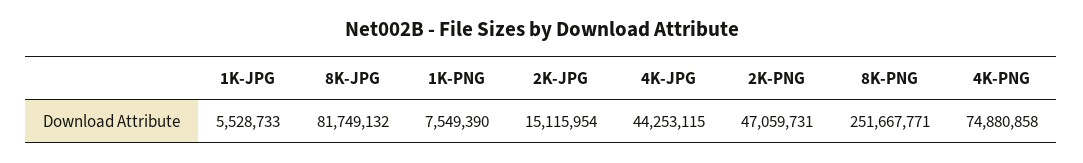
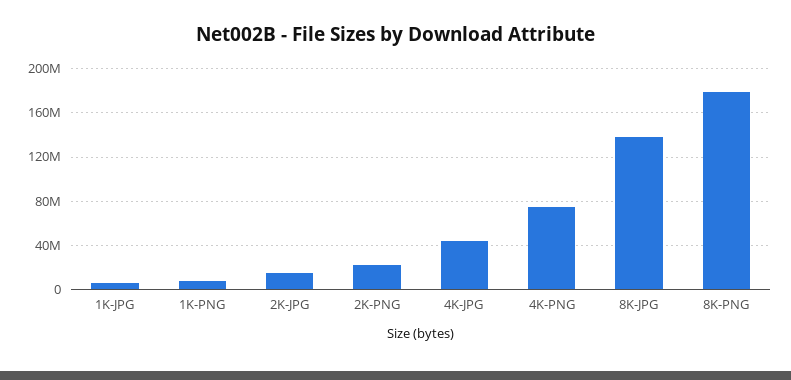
8K-JPG: 81749132 -> 140000000
2K-PNG: 47059731 -> 20000000
8K-PNG: 251667771 -> 180000000

